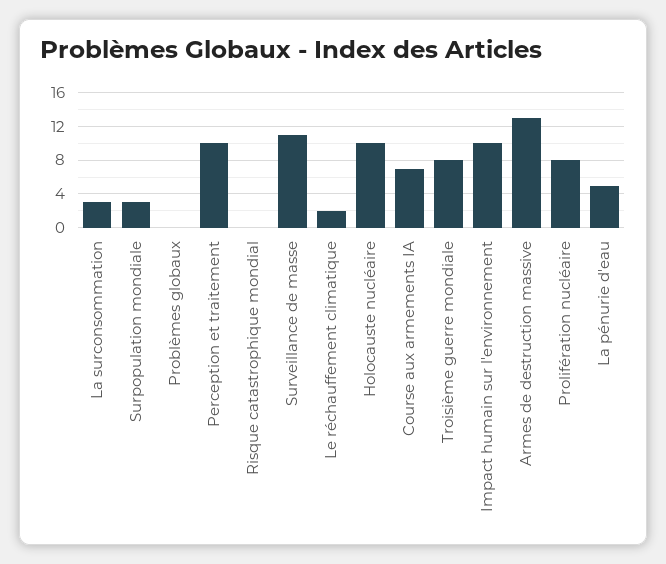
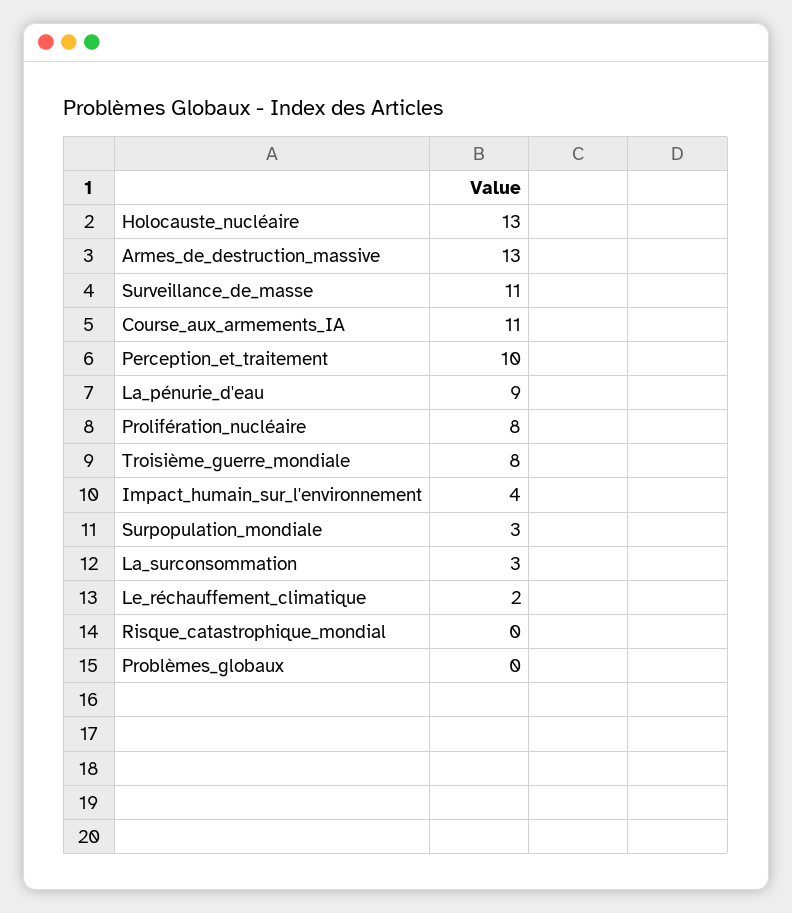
Holocauste nucléaire: 10 -> 13
Course aux armements IA: 7 -> 11
Impact humain sur l'environnement: 10 -> 4
La pénurie d'eau: 5 -> 9

